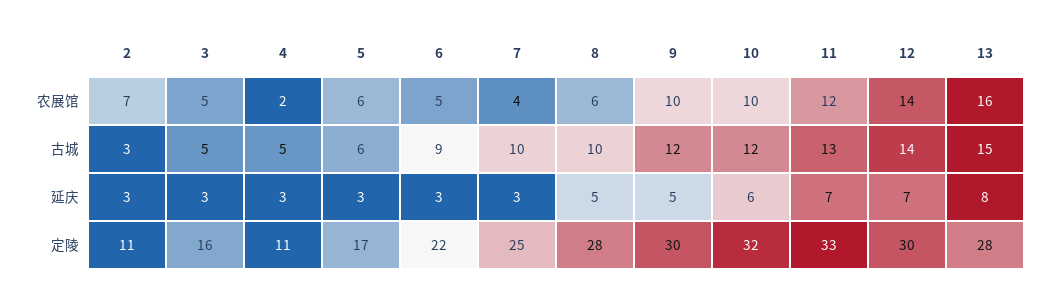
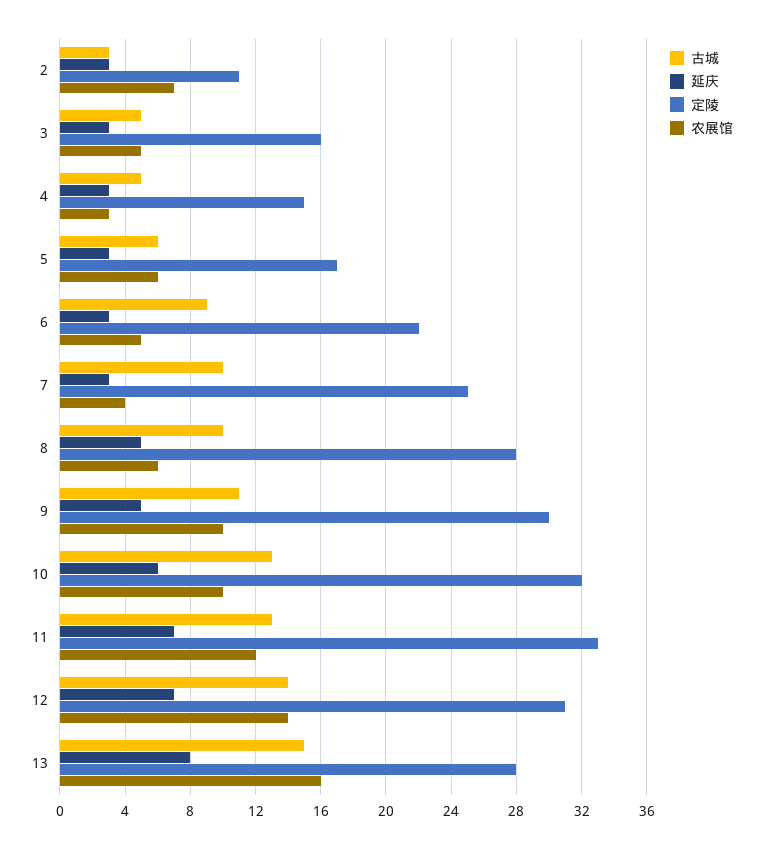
农展馆, 4: 2 -> 3
古城, 9: 12 -> 11
古城, 10: 12 -> 13
定陵, 4: 11 -> 15
定陵, 12: 30 -> 31

